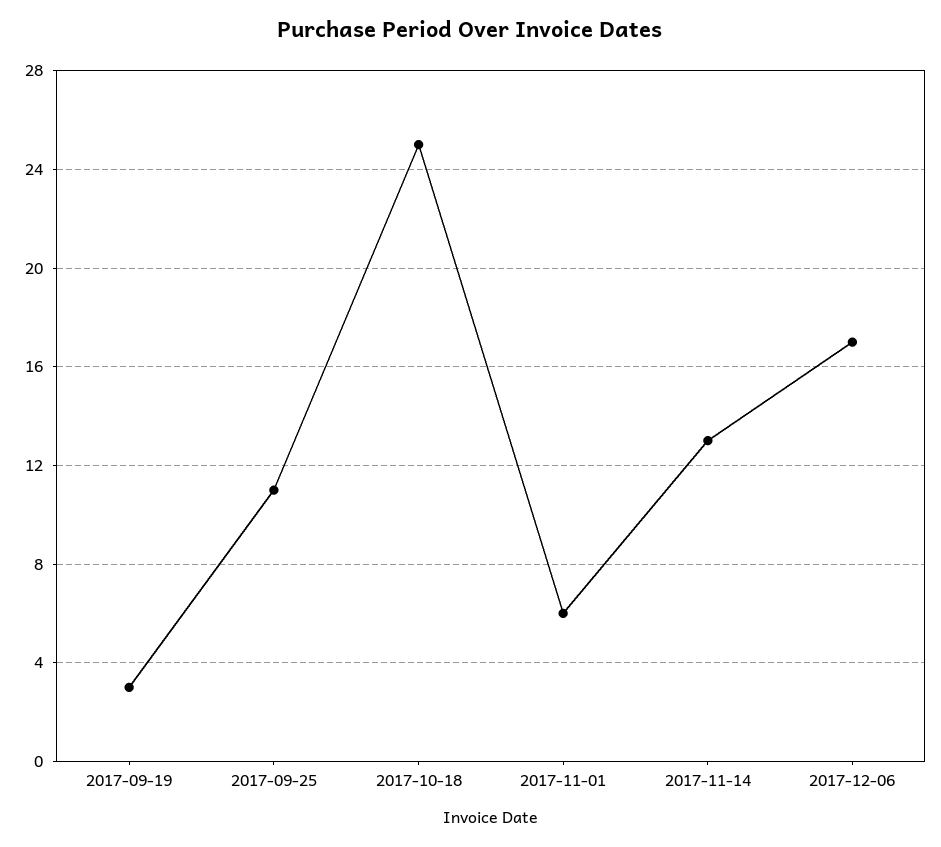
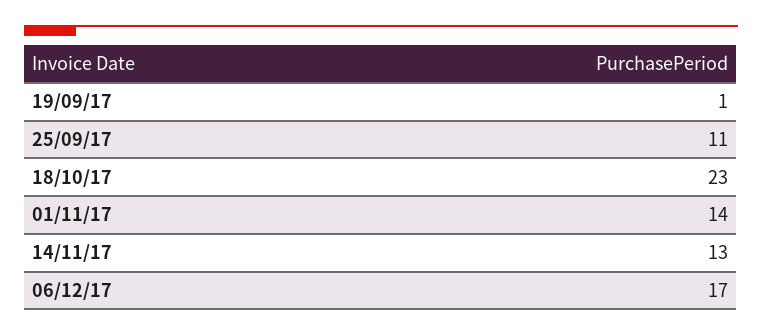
2017-09-19: 3 -> 1
2017-10-18: 25 -> 23
2017-11-01: 6 -> 14

